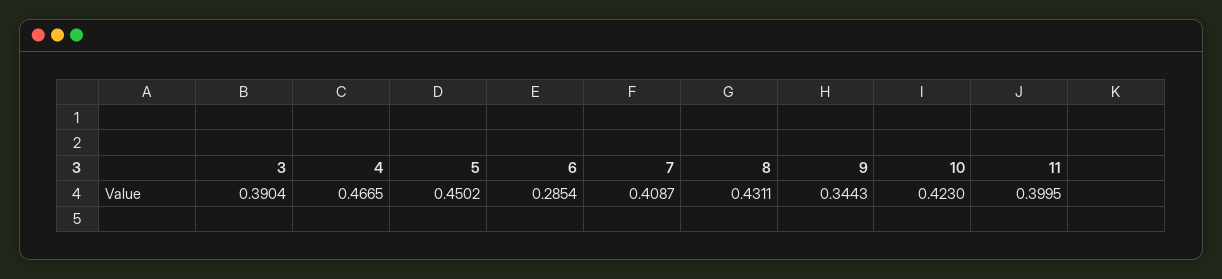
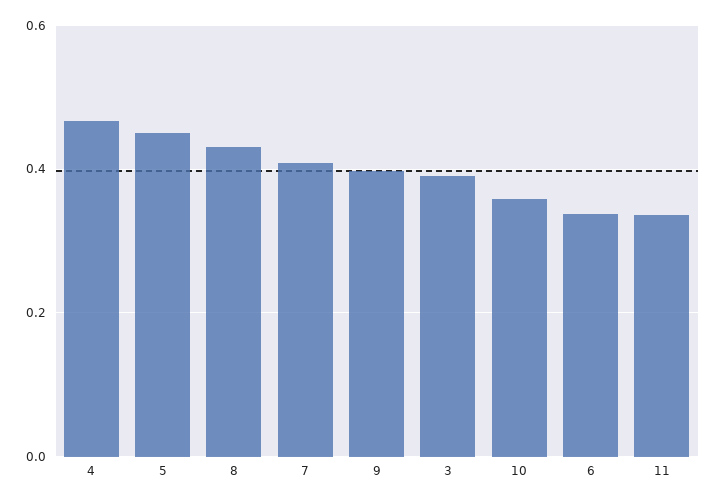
6: 0.2854 -> 0.34
9: 0.3443 -> 0.4
10: 0.423 -> 0.36
11: 0.3995 -> 0.34

